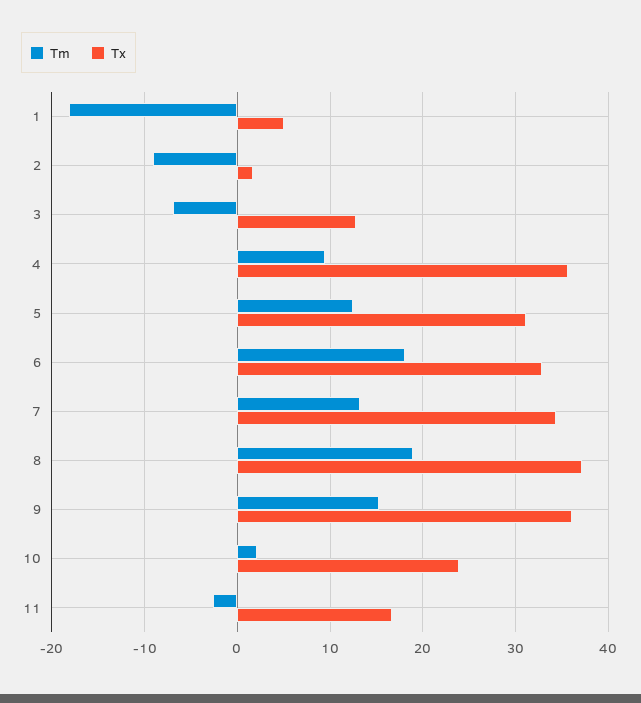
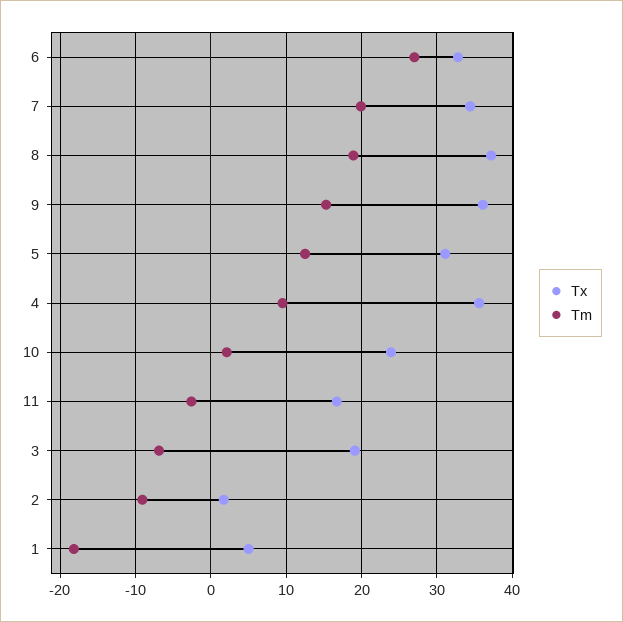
Tx, 3: 13 -> 19
Tm, 6: 18 -> 27
Tm, 7: 13 -> 20

